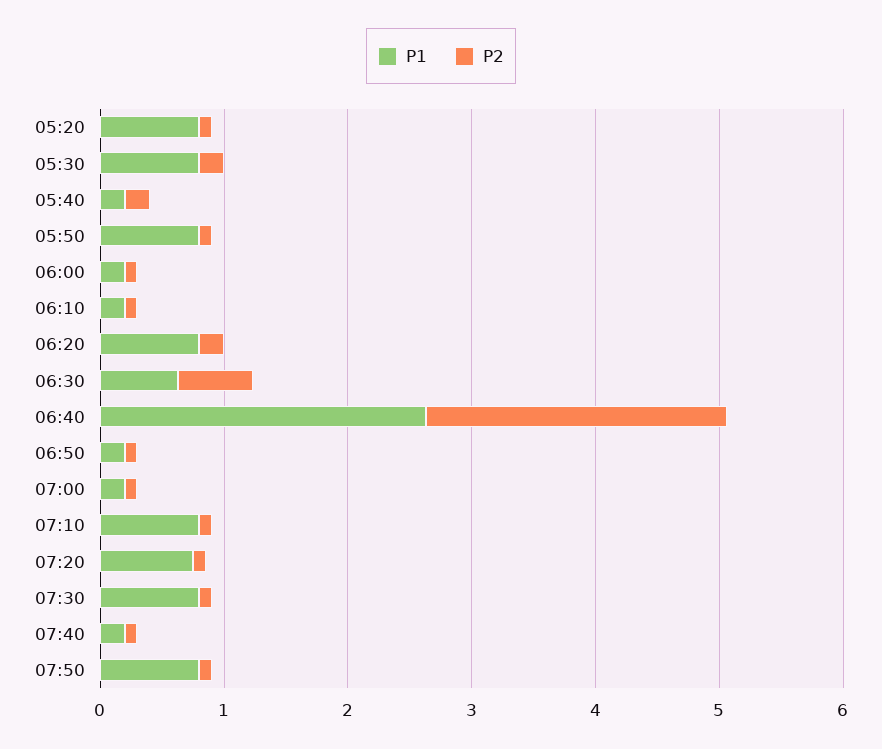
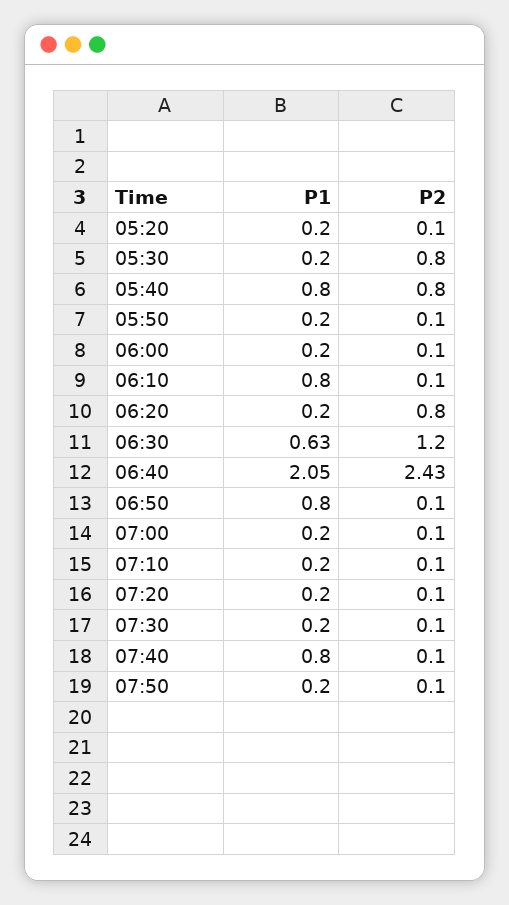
P1, 05:20: 0.8 -> 0.2
P1, 05:30: 0.8 -> 0.2
P2, 05:30: 0.2 -> 0.8
P1, 05:40: 0.2 -> 0.8
P2, 05:40: 0.2 -> 0.8
P1, 05:50: 0.8 -> 0.2
P1, 06:10: 0.2 -> 0.8
P1, 06:20: 0.8 -> 0.2
P2, 06:20: 0.2 -> 0.8
P2, 06:30: 0.6 -> 1.2
P1, 06:40: 2.6 -> 2.05
P1, 06:50: 0.2 -> 0.8
P1, 07:10: 0.8 -> 0.2
P1, 07:20: 0.8 -> 0.2
P1, 07:30: 0.8 -> 0.2
P1, 07:40: 0.2 -> 0.8
P1, 07:50: 0.8 -> 0.2

